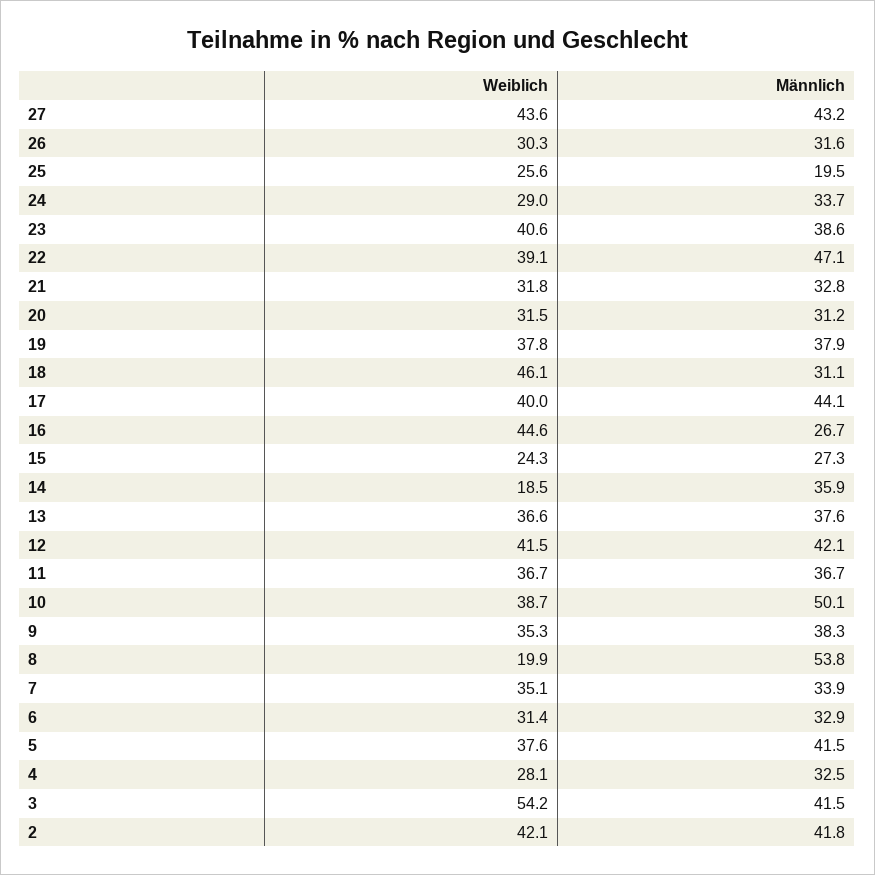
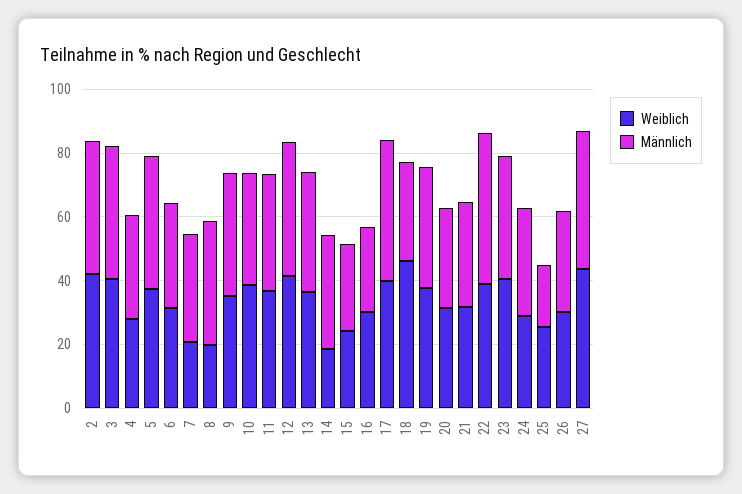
Weiblich, 16: 44.6 -> 30
Männlich, 10: 50.1 -> 35
Männlich, 8: 53.8 -> 40
Weiblich, 7: 35.1 -> 20
Weiblich, 3: 54.2 -> 40

